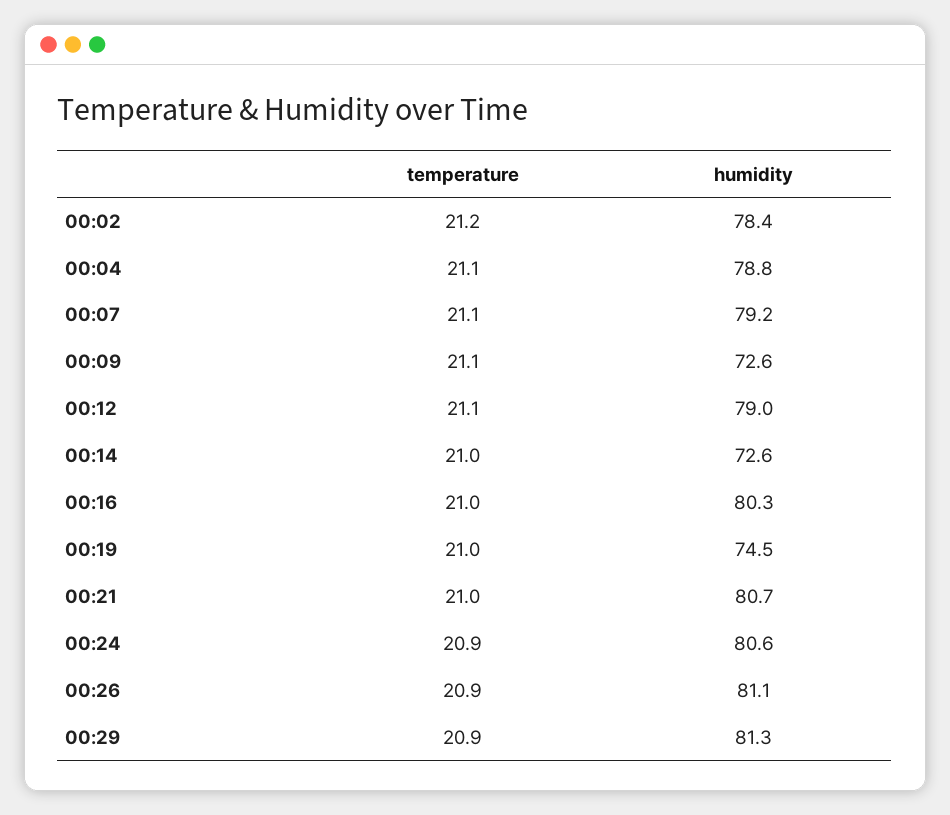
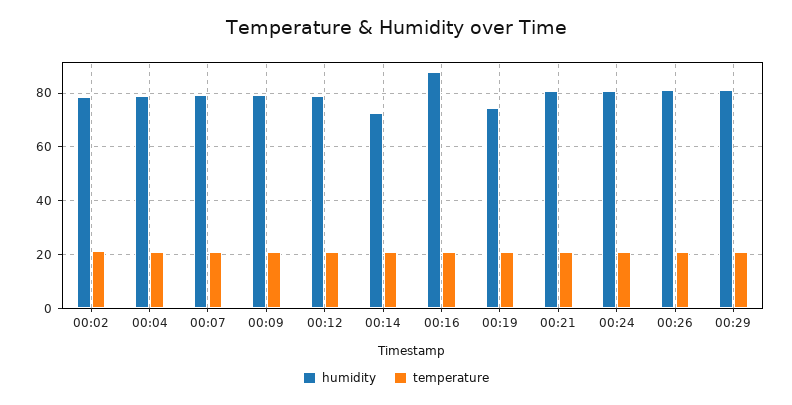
humidity, 00:09: 72.6 -> 80
humidity, 00:16: 80.3 -> 87.5

